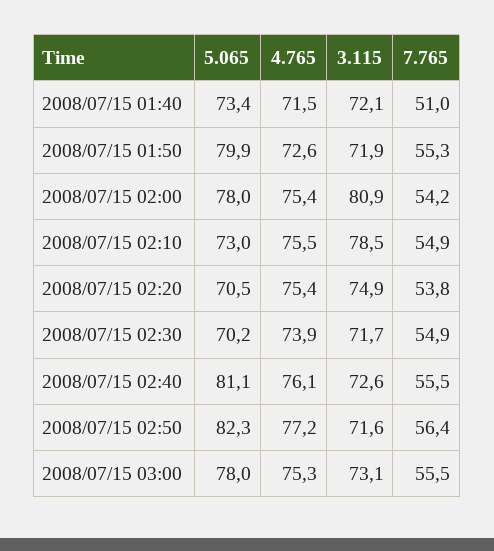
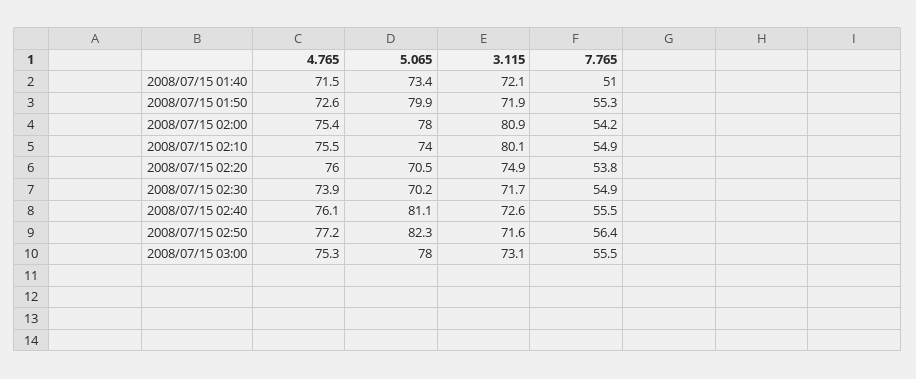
5.065, 2008/07/15 02:10: 73 -> 74
3.115, 2008/07/15 02:10: 78.5 -> 80.1
4.765, 2008/07/15 02:20: 75.4 -> 76

